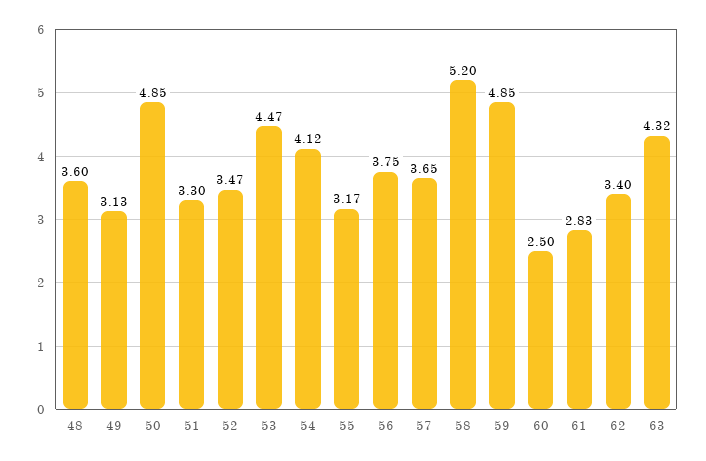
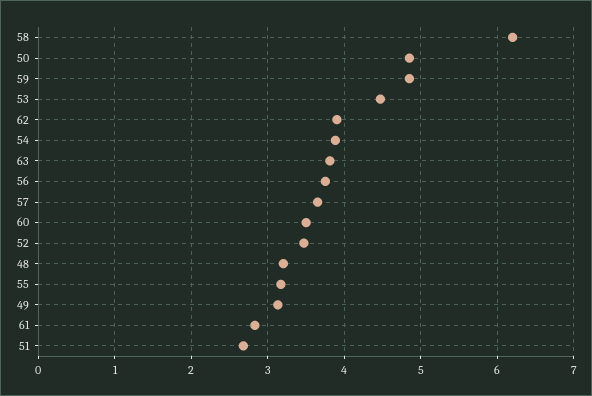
48: 3.6 -> 3.2
51: 3.3 -> 2.7
54: 4.12 -> 3.9
58: 5.2 -> 6.2
60: 2.5 -> 3.5
62: 3.4 -> 3.9
63: 4.32 -> 3.8

